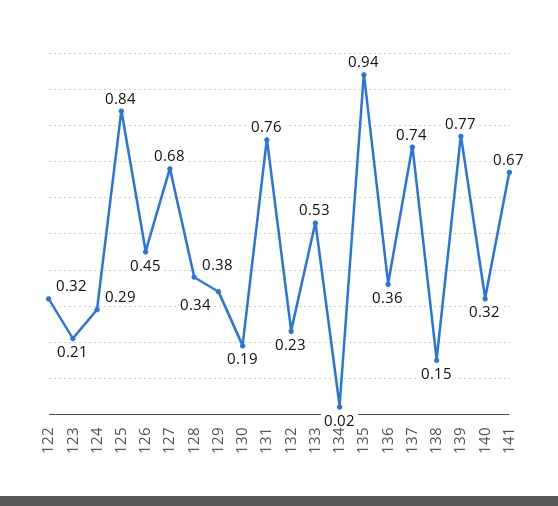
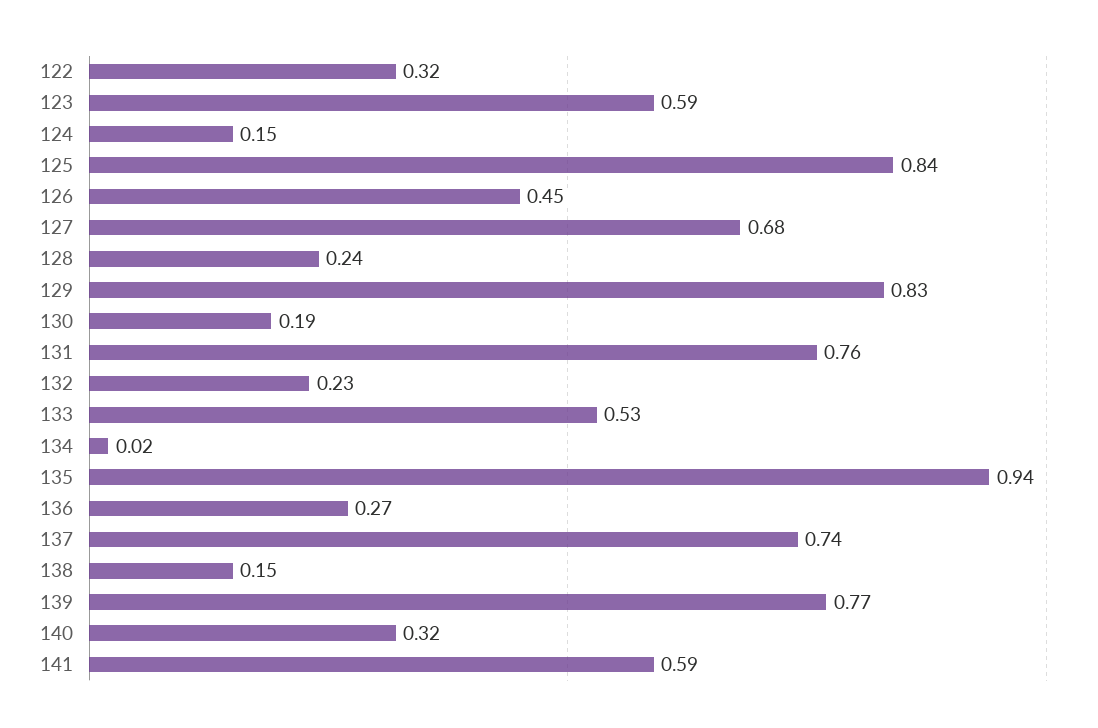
123: 0.21 -> 0.59
124: 0.29 -> 0.15
128: 0.38 -> 0.24
129: 0.34 -> 0.83
136: 0.36 -> 0.27
141: 0.67 -> 0.59

